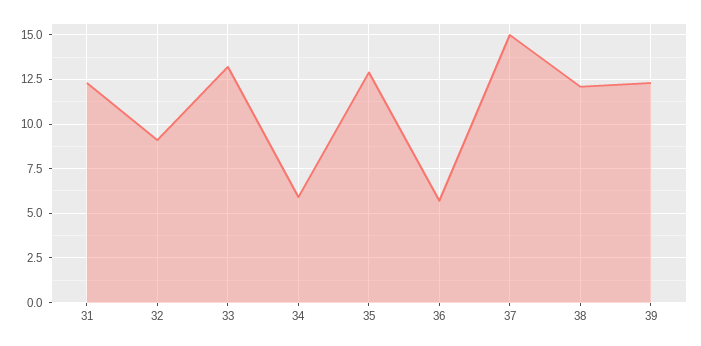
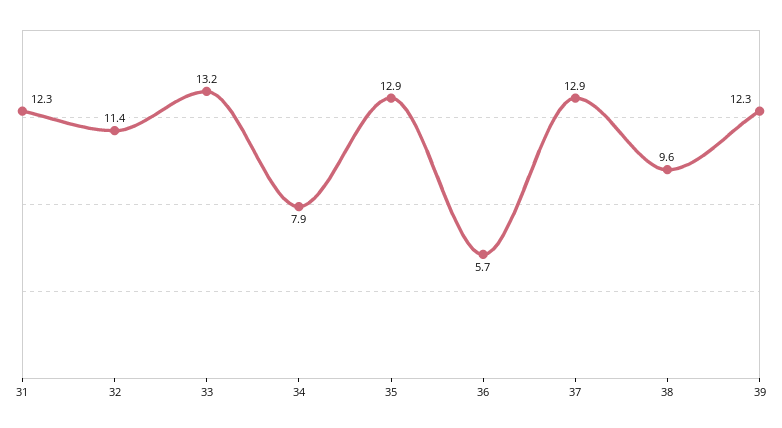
32: 9 -> 11.4
34: 6 -> 7.9
37: 15 -> 12.9
38: 12 -> 9.6

